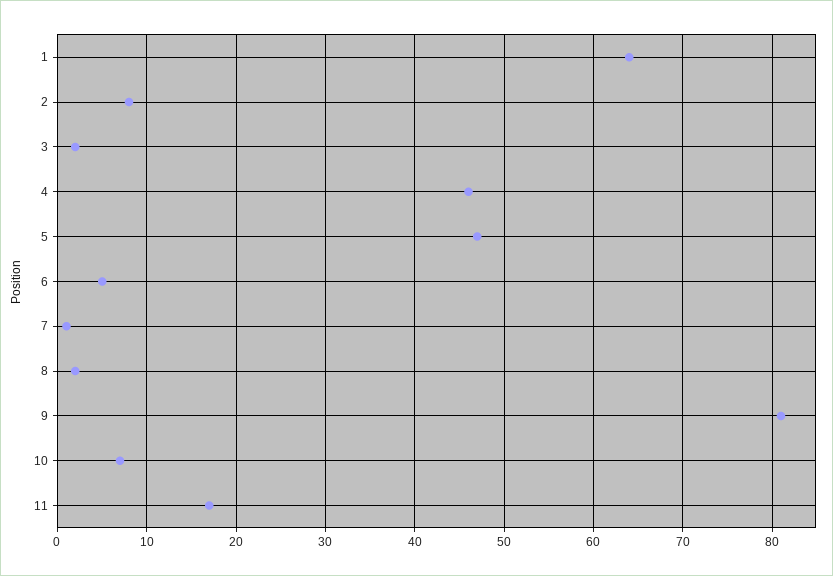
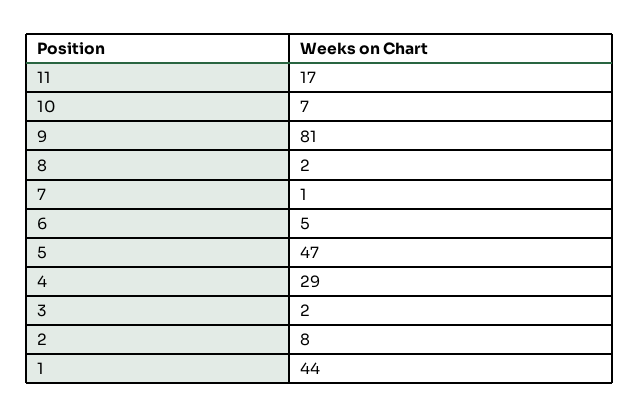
1: 64 -> 44
4: 46 -> 29

